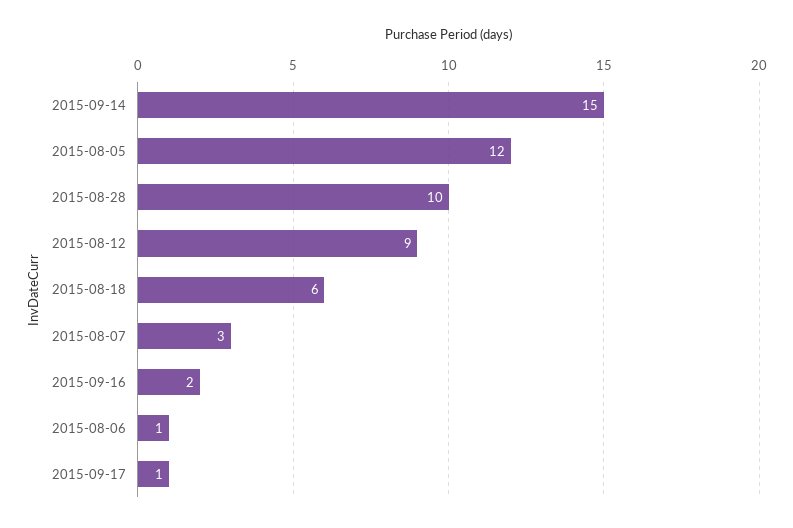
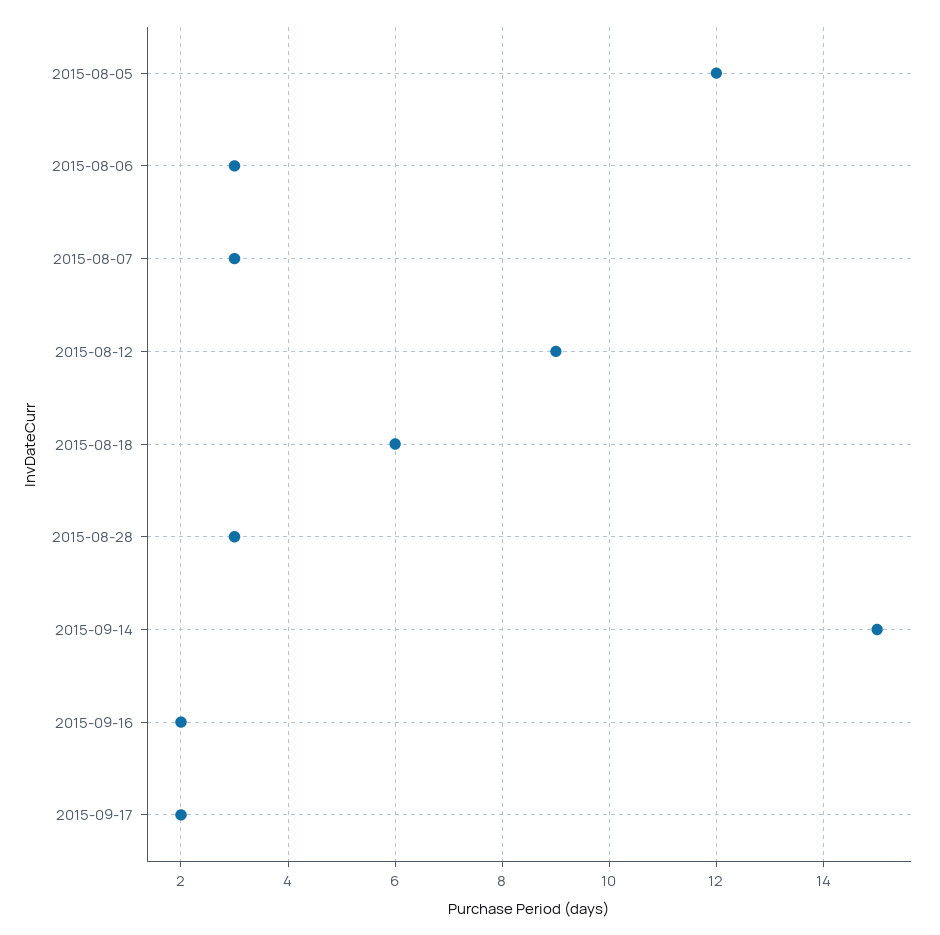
2015-08-28: 10 -> 3
2015-08-06: 1 -> 3
2015-09-17: 1 -> 2

